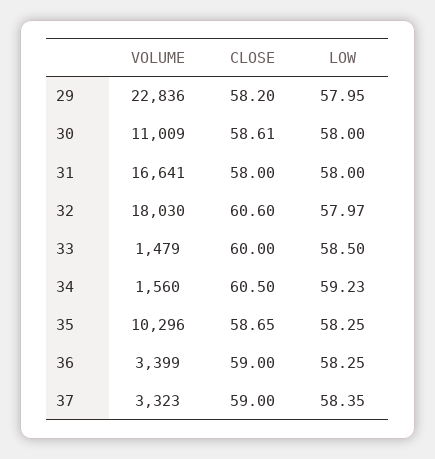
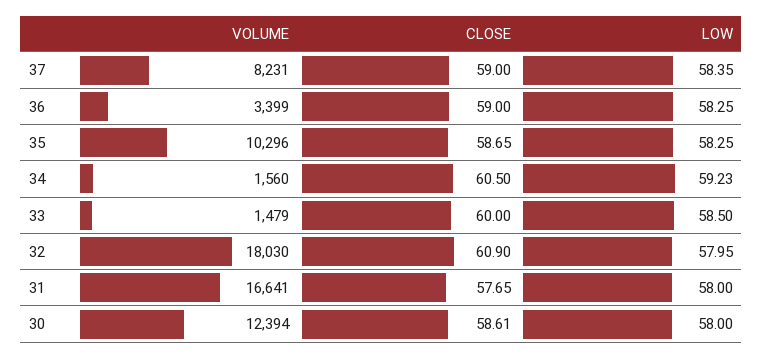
VOLUME, 29: 22836 -> none
CLOSE, 29: 58.2 -> none
LOW, 29: 57.95 -> none
VOLUME, 30: 11009 -> 12394
CLOSE, 31: 58 -> 57.65
CLOSE, 32: 60.6 -> 60.9
LOW, 32: 57.97 -> 57.95
VOLUME, 37: 3323 -> 8231

